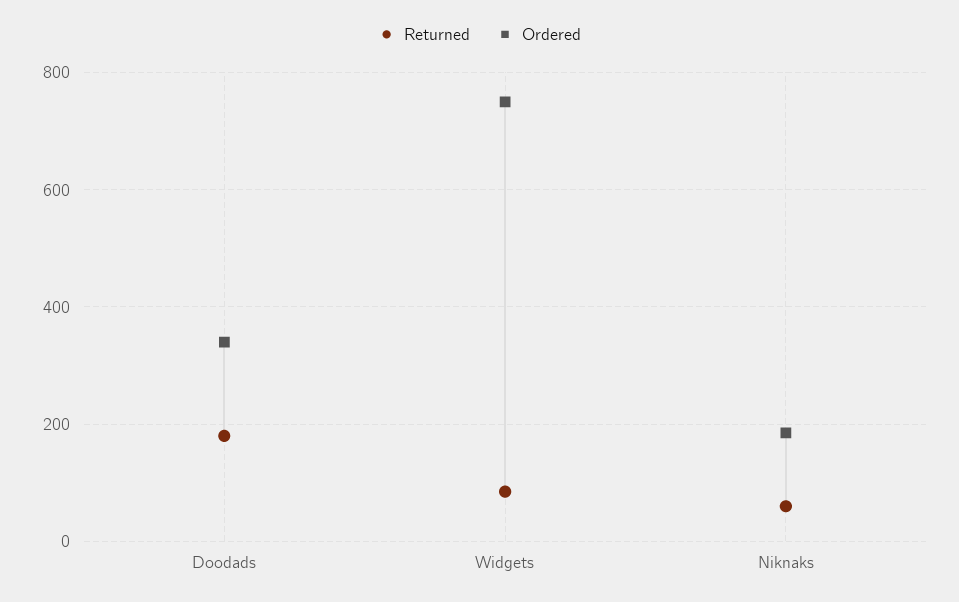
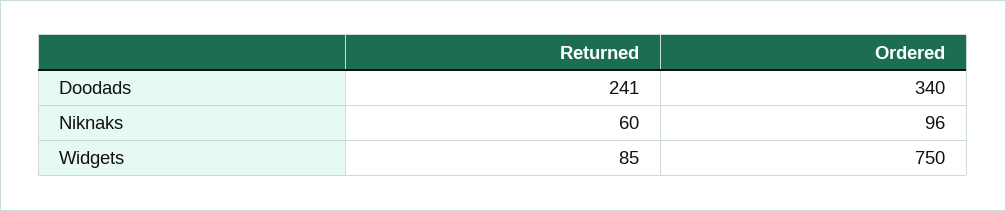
Returned, Doodads: 180 -> 241
Ordered, Niknaks: 180 -> 96

